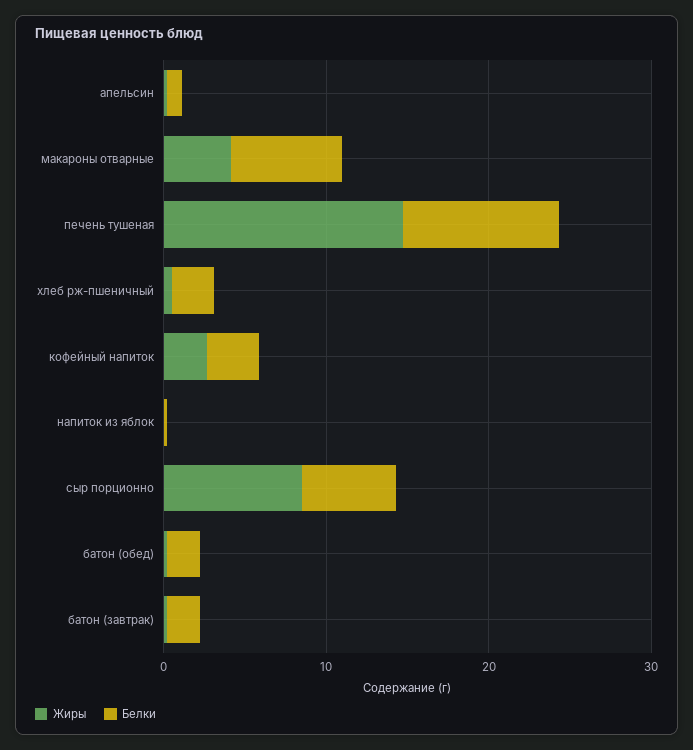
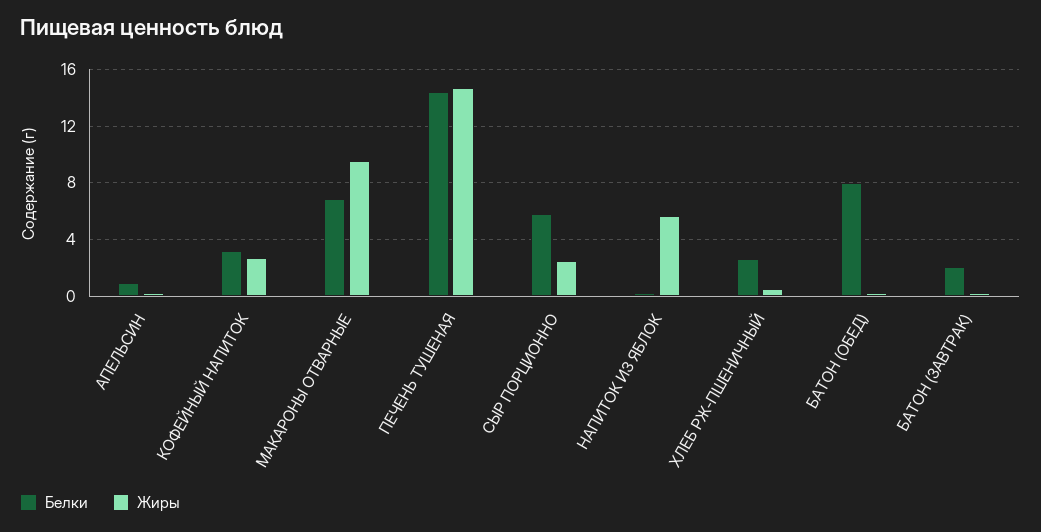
Жиры, макароны отварные: 4 -> 9.5
Белки, печень тушеная: 10 -> 14.5
Жиры, напиток из яблок: 0 -> 5.5
Жиры, сыр порционно: 8 -> 2.5
Белки, батон (обед): 2 -> 8

